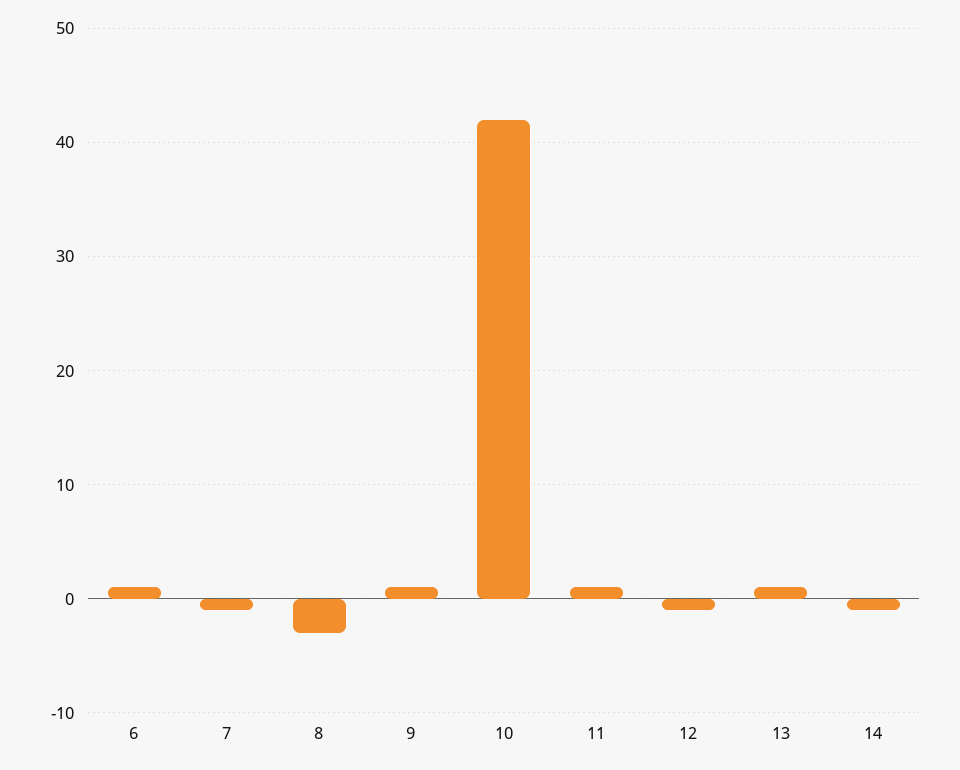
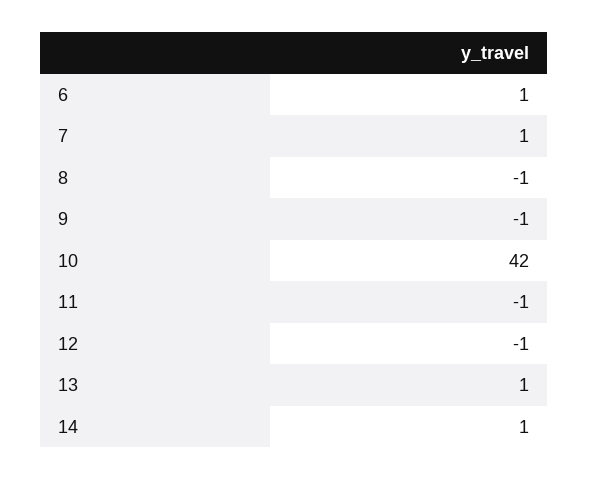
7: -1 -> 1
8: -3 -> -1
9: 1 -> -1
11: 1 -> -1
14: -1 -> 1

